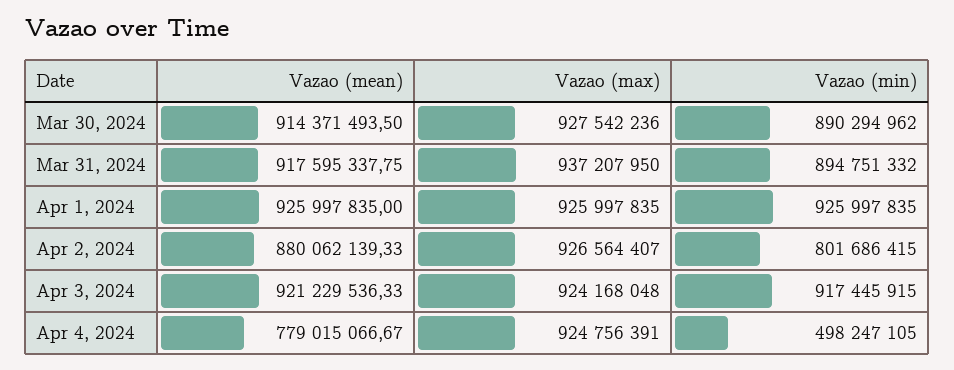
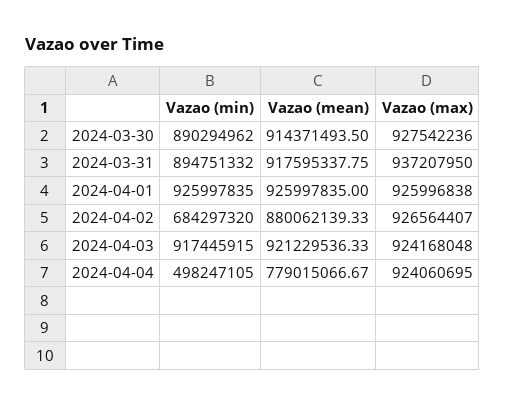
Vazao (max), Apr 1, 2024: 925997835 -> 925996838
Vazao (min), Apr 2, 2024: 801686415 -> 684297320
Vazao (max), Apr 4, 2024: 924756391 -> 924060695

